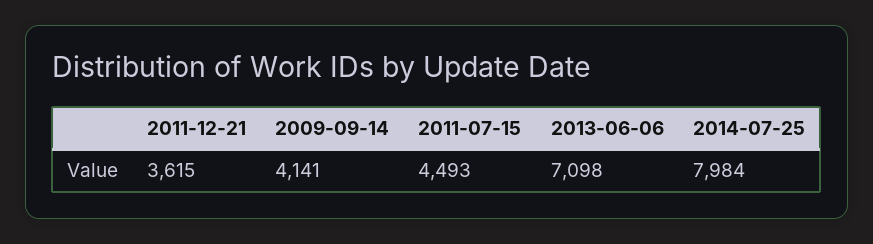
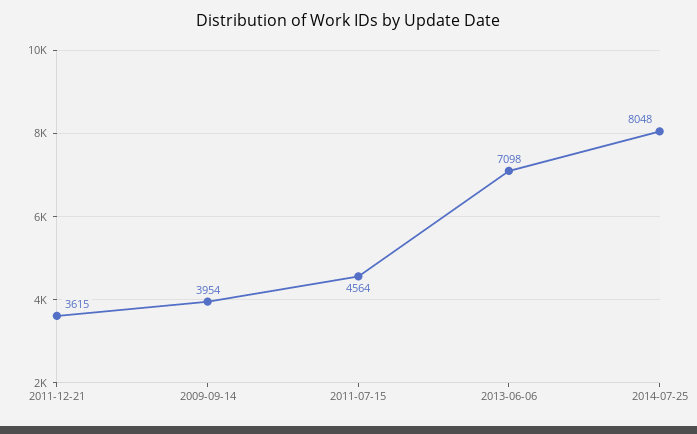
2009-09-14: 4141 -> 3954
2011-07-15: 4493 -> 4564
2014-07-25: 7984 -> 8048

